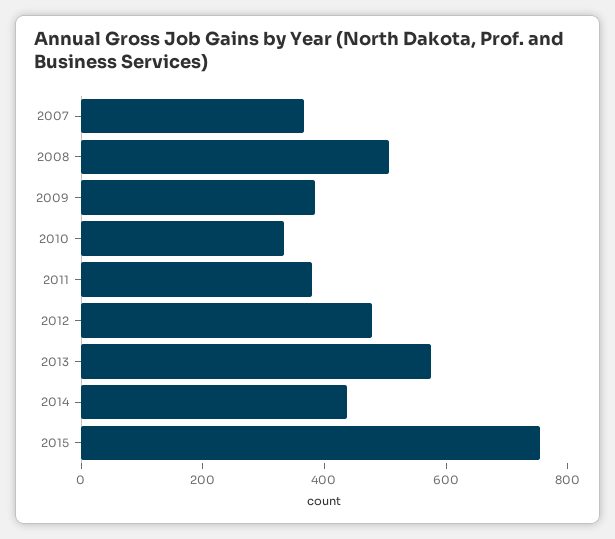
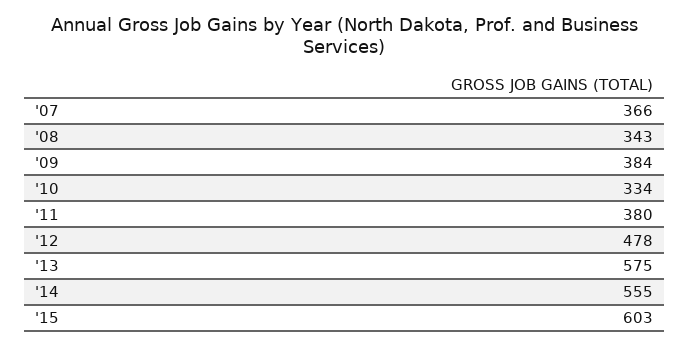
2008: 500 -> 343
2014: 450 -> 555
2015: 750 -> 603

